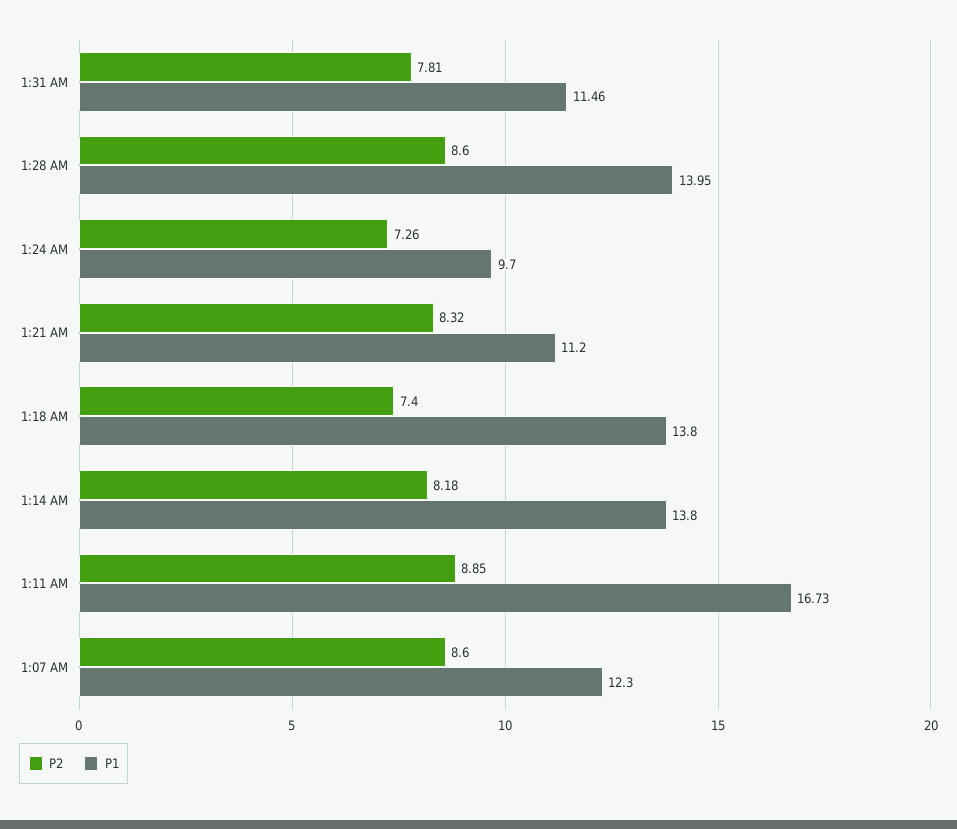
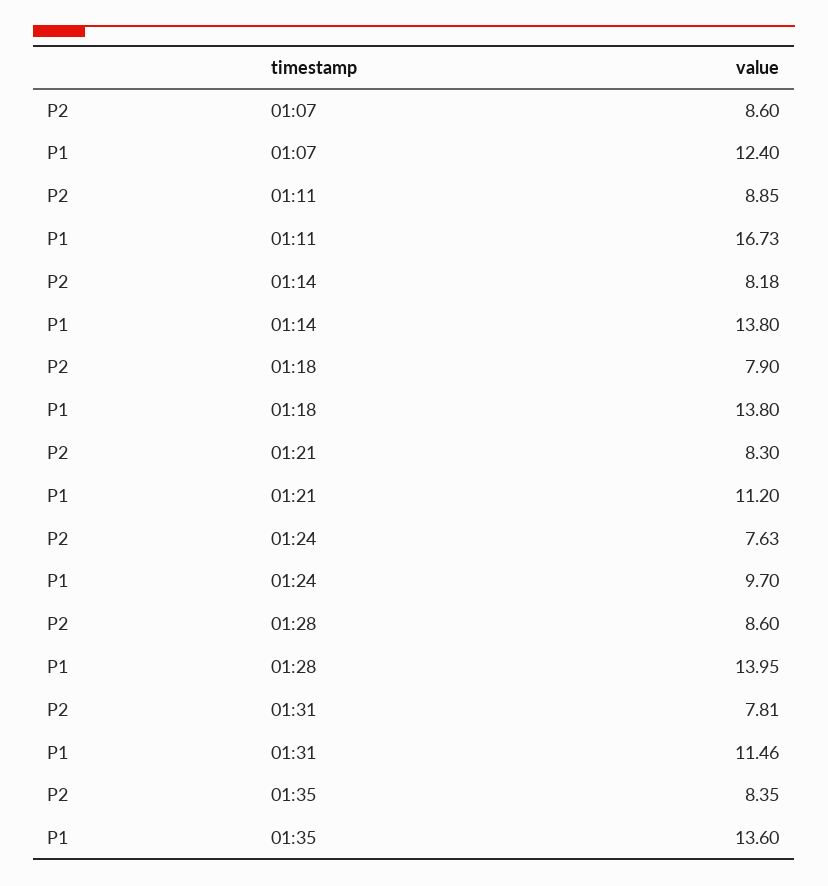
P2, 1:24 AM: 7.26 -> 7.63
P2, 1:21 AM: 8.32 -> 8.3
P2, 1:18 AM: 7.4 -> 7.9
P1, 1:07 AM: 12.3 -> 12.4
P2, 01:35: none -> 8.35
P1, 01:35: none -> 13.6

